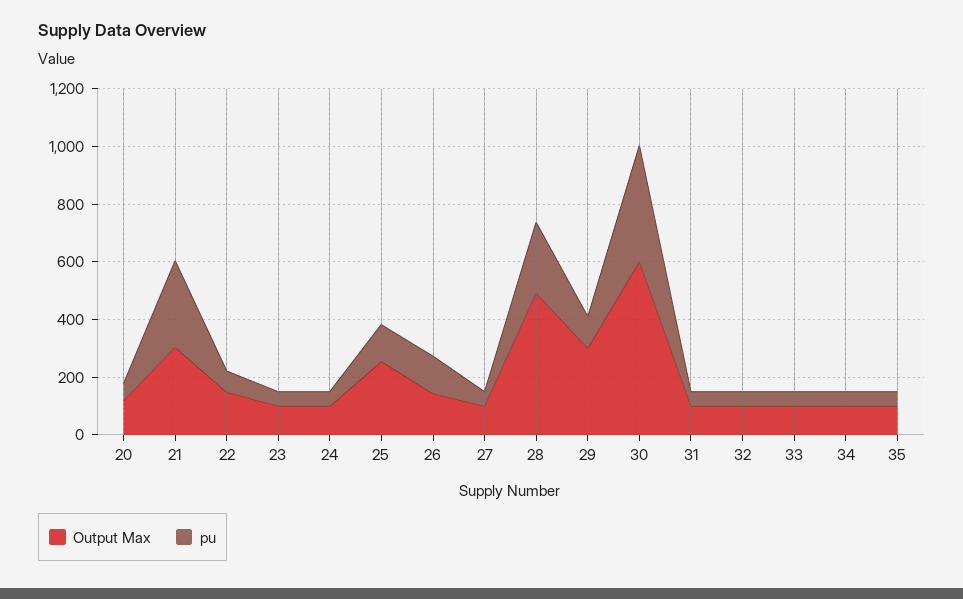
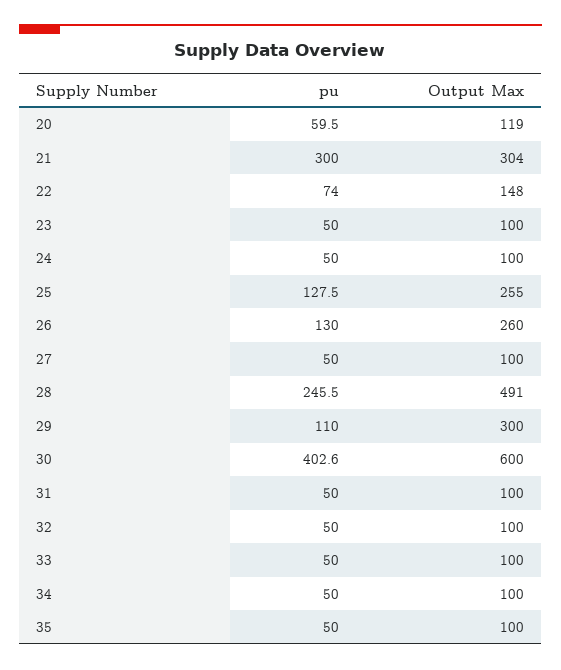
Output Max, 26: 150 -> 260

